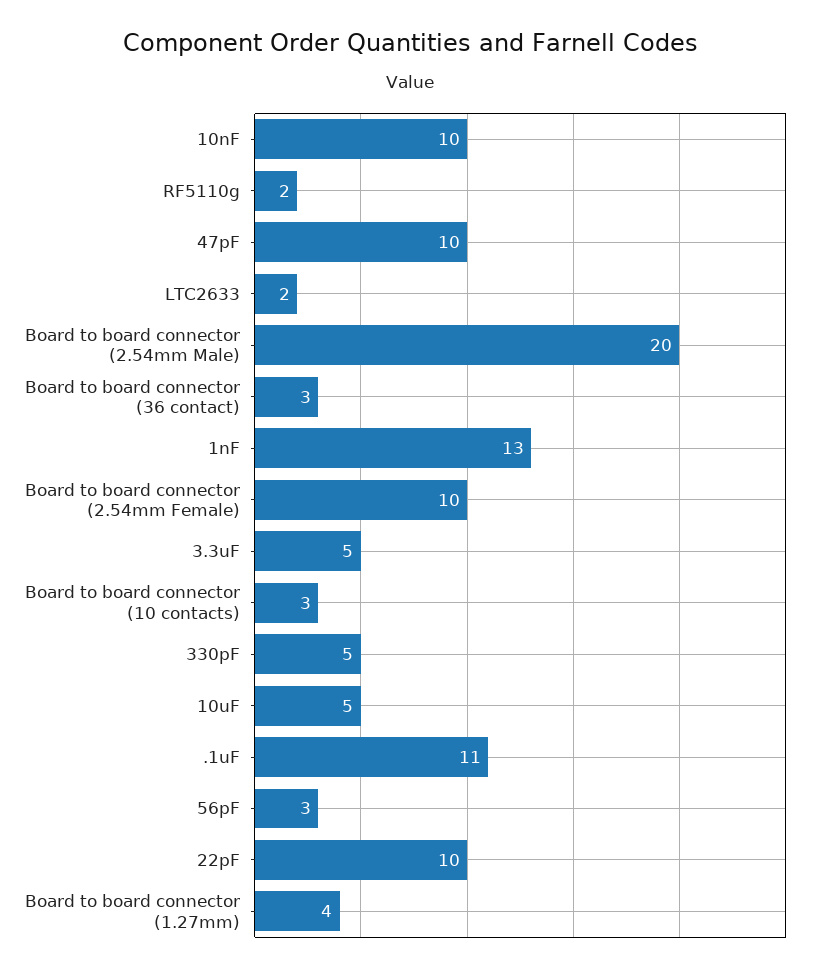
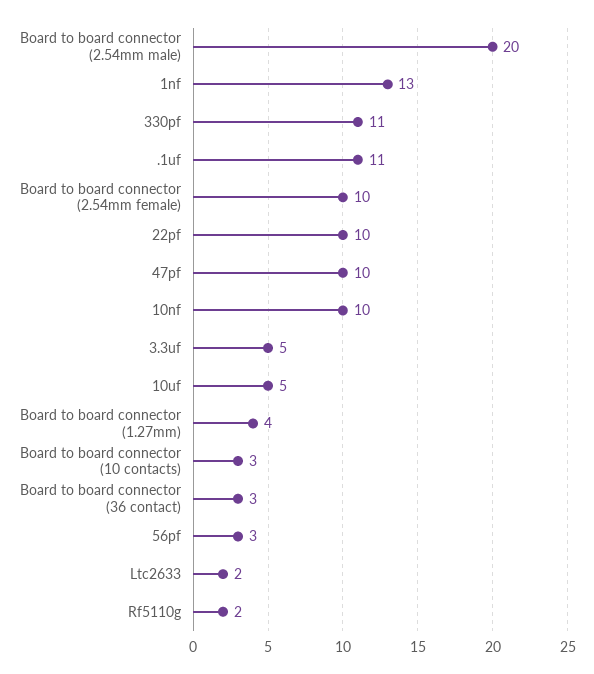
330pF: 5 -> 11

